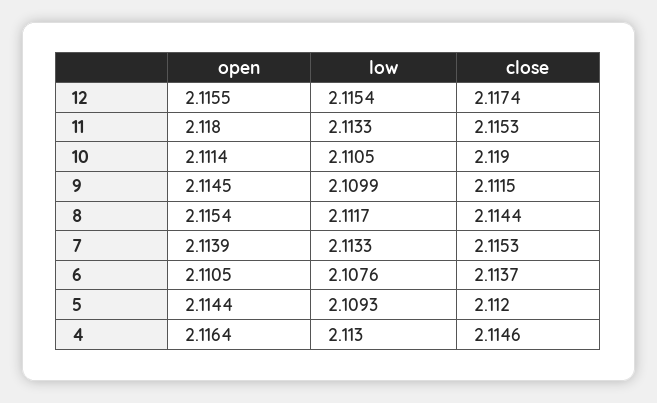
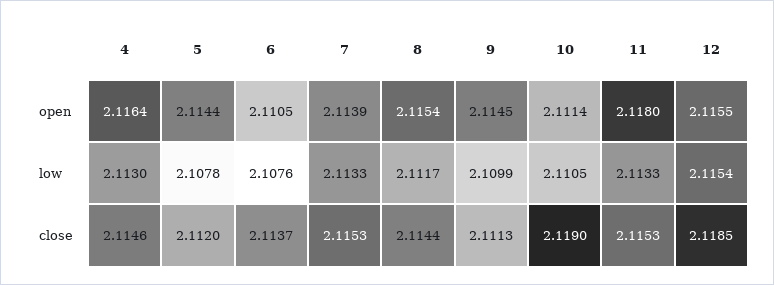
close, 12: 2.1174 -> 2.1185
close, 9: 2.1115 -> 2.1113
low, 5: 2.1093 -> 2.1078

